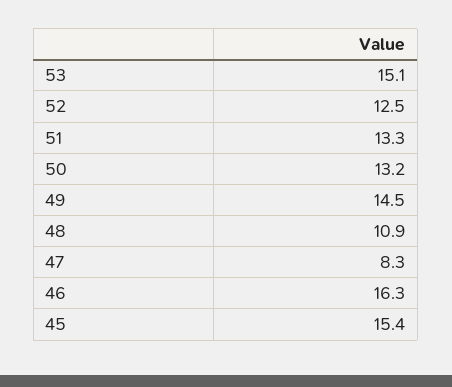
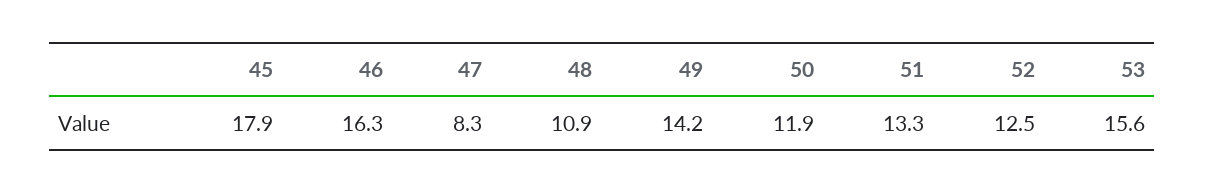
53: 15.1 -> 15.6
50: 13.2 -> 11.9
49: 14.5 -> 14.2
45: 15.4 -> 17.9

